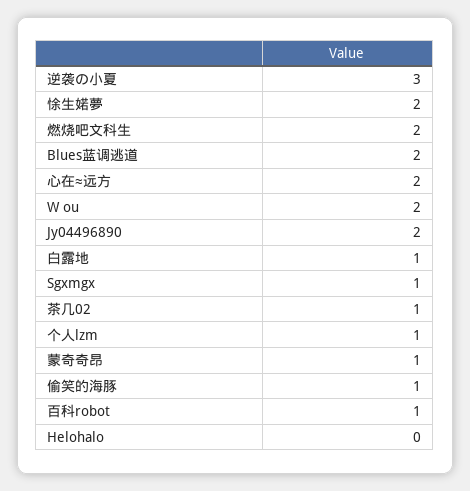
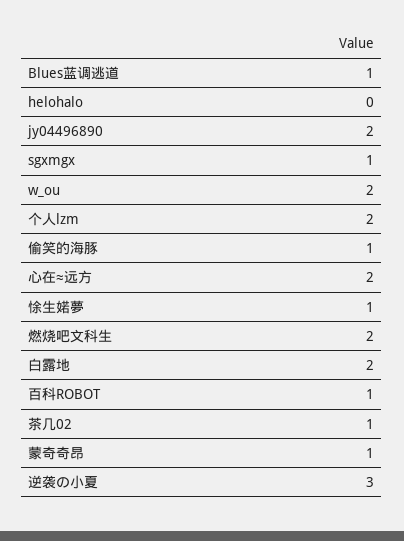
悇生婼夢: 2 -> 1
Blues蓝调逃道: 2 -> 1
白露地: 1 -> 2
个人lzm: 1 -> 2

